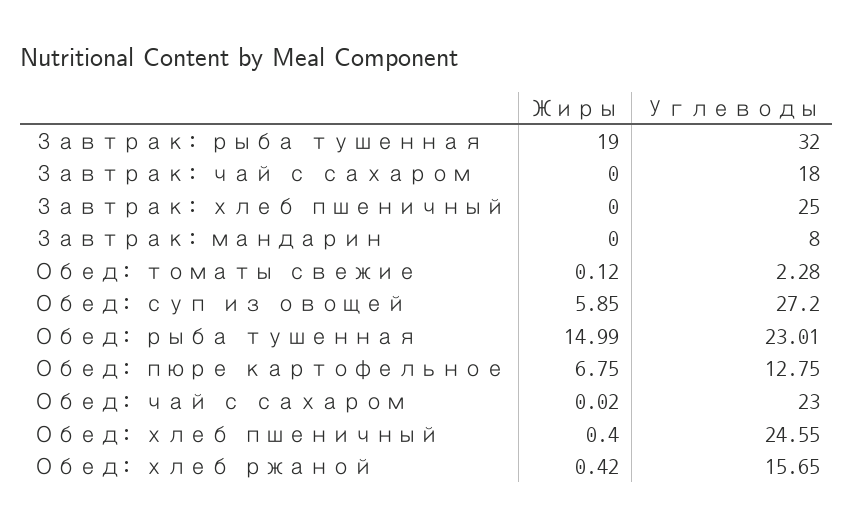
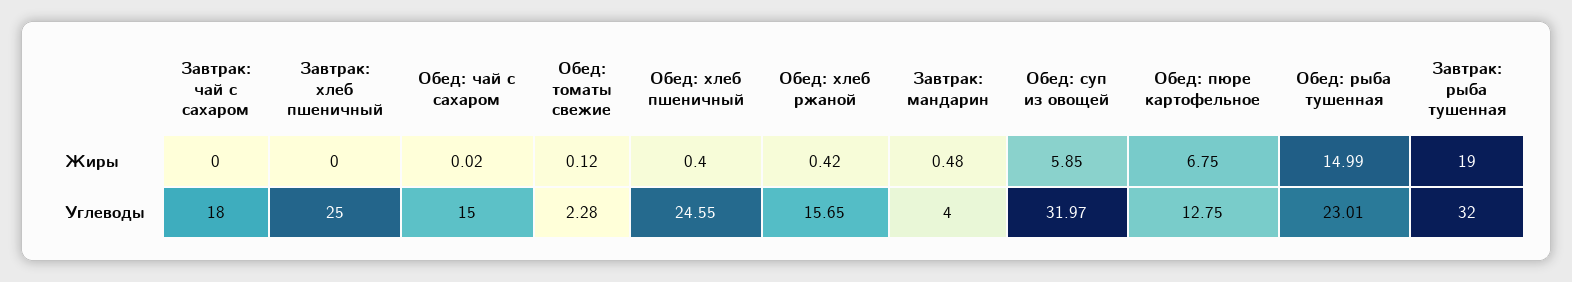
Жиры, Завтрак: мандарин: 0 -> 0.48
Углеводы, Завтрак: мандарин: 8 -> 4
Углеводы, Обед: суп из овощей: 27.2 -> 31.97
Углеводы, Обед: чай с сахаром: 23 -> 15

